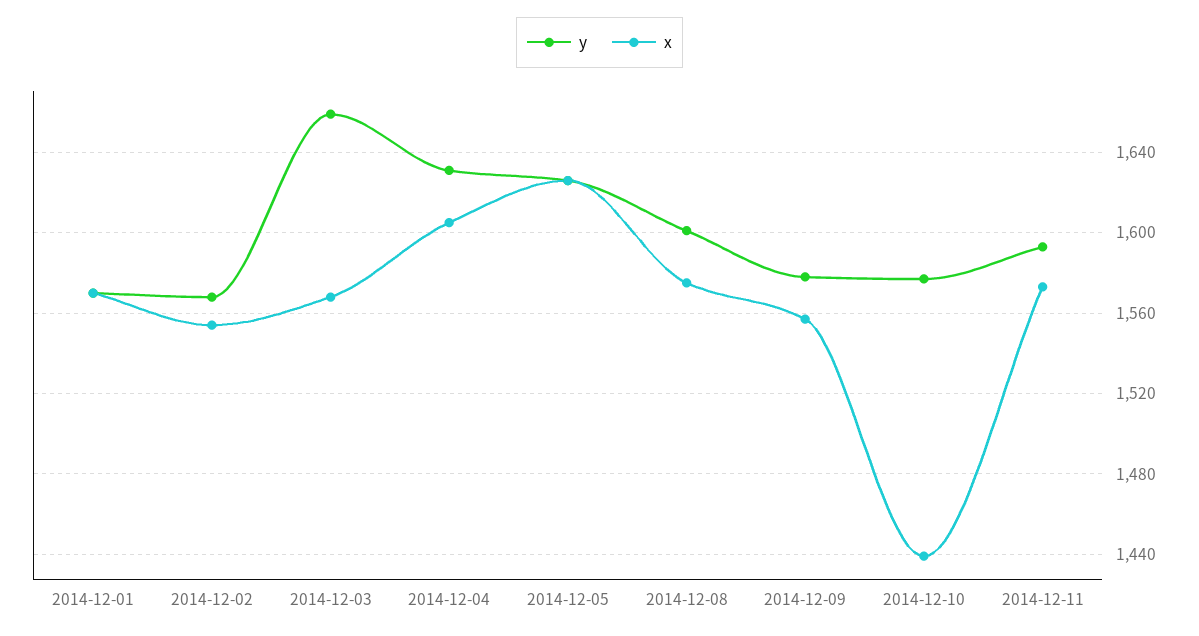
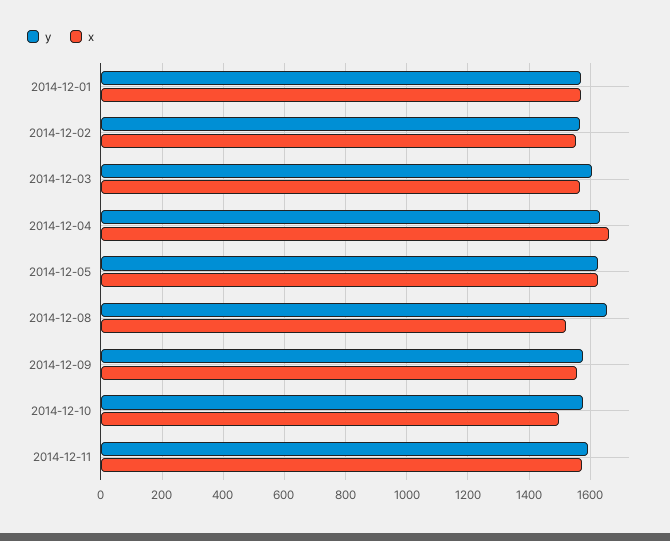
y, 2014-12-03: 1660 -> 1600
x, 2014-12-04: 1605 -> 1660
y, 2014-12-08: 1600 -> 1660
x, 2014-12-08: 1575 -> 1520
x, 2014-12-10: 1440 -> 1500

